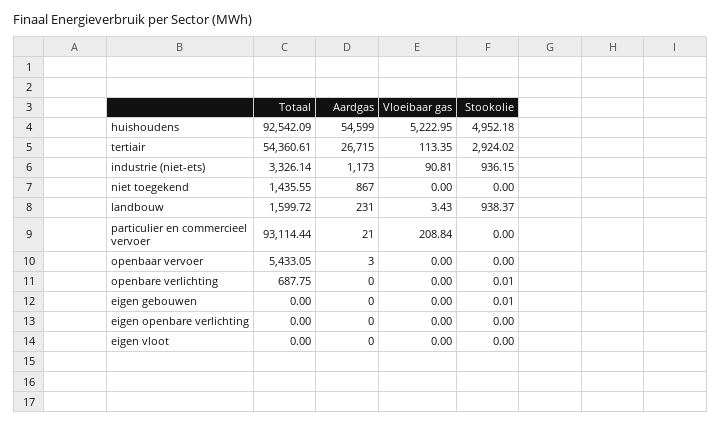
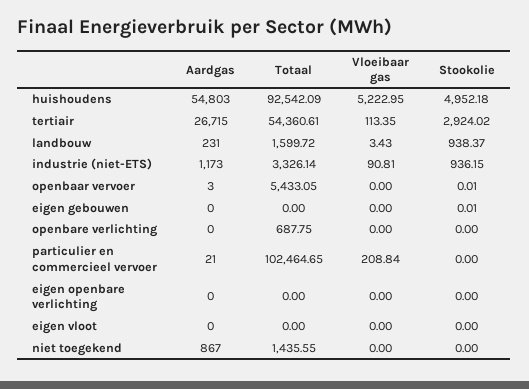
Aardgas, huishoudens: 54599 -> 54803
Totaal, particulier en commercieel vervoer: 93114.44 -> 102464.65
Stookolie, openbaar vervoer: 0 -> 0.01
Stookolie, openbare verlichting: 0.01 -> 0

